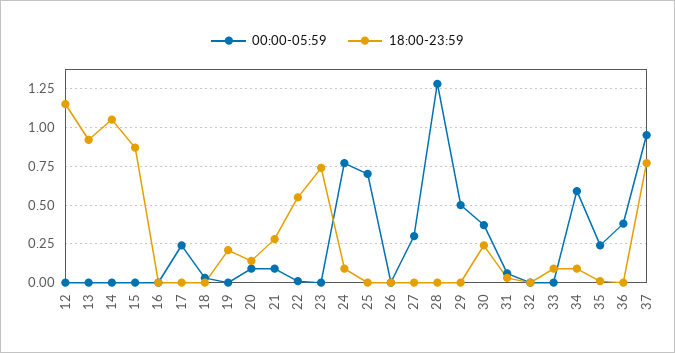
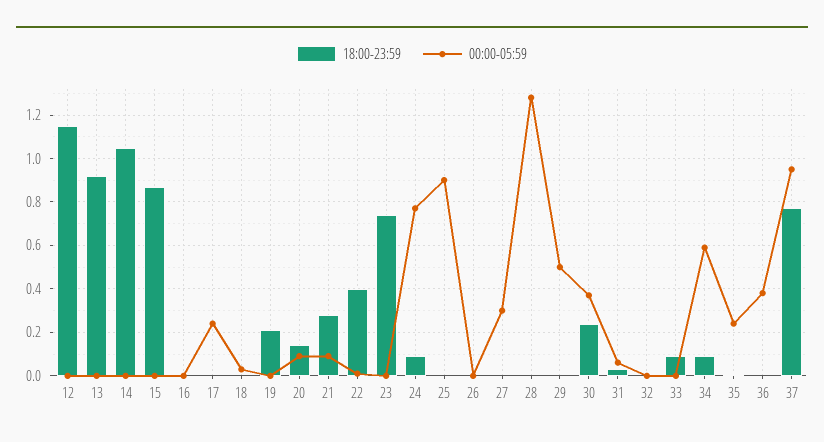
18:00-23:59, 22: 0.55 -> 0.4
00:00-05:59, 25: 0.7 -> 0.9

